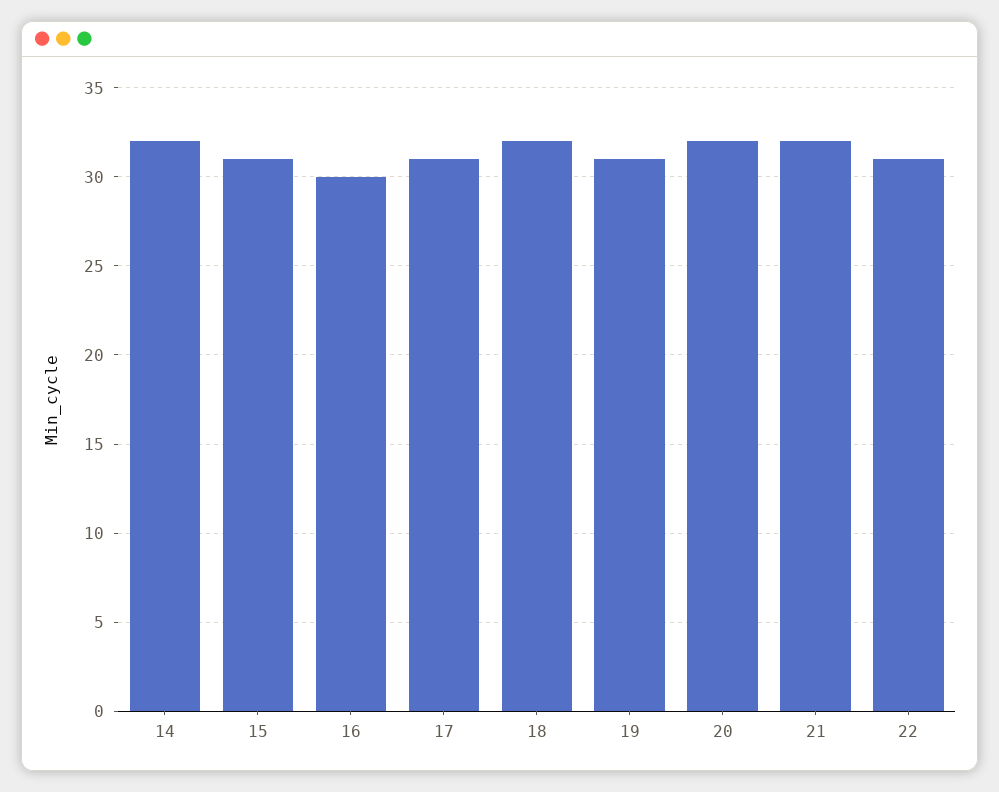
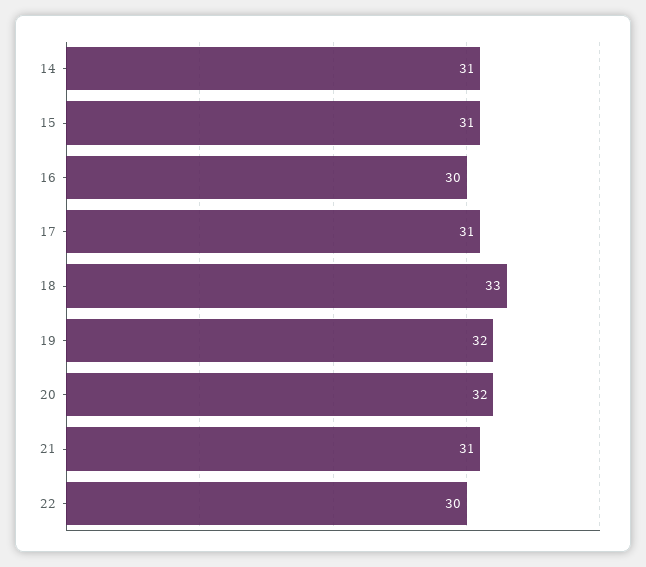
14: 32 -> 31
18: 32 -> 33
19: 31 -> 32
21: 32 -> 31
22: 31 -> 30

